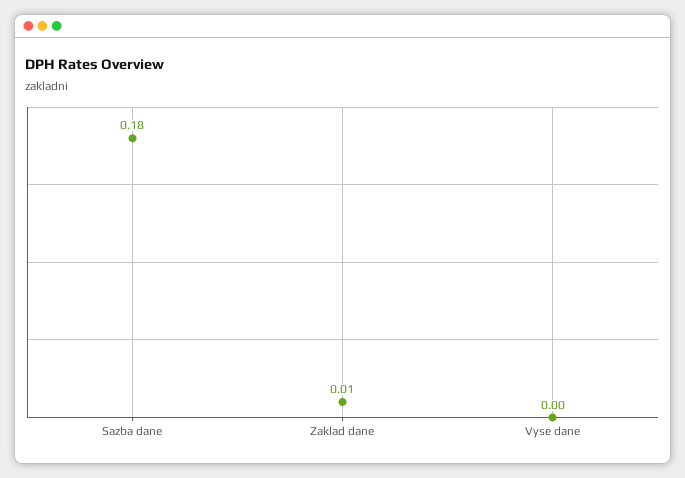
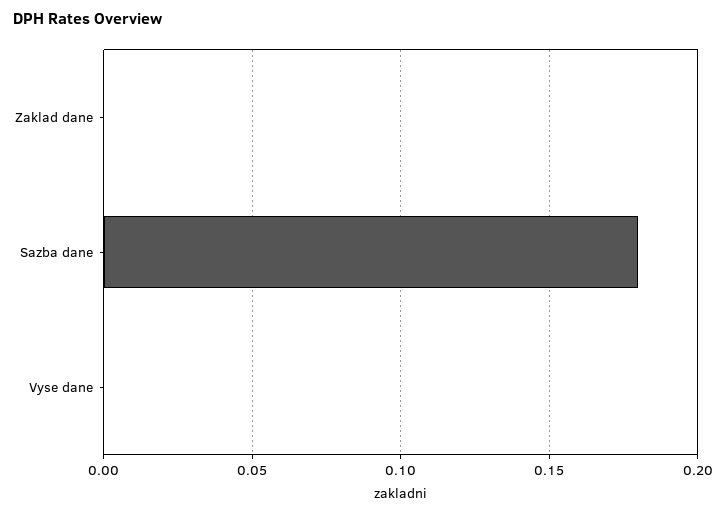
Zaklad dane: 0.01 -> 0

